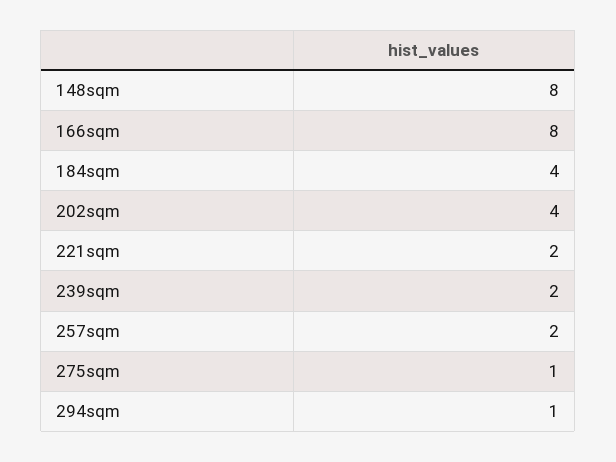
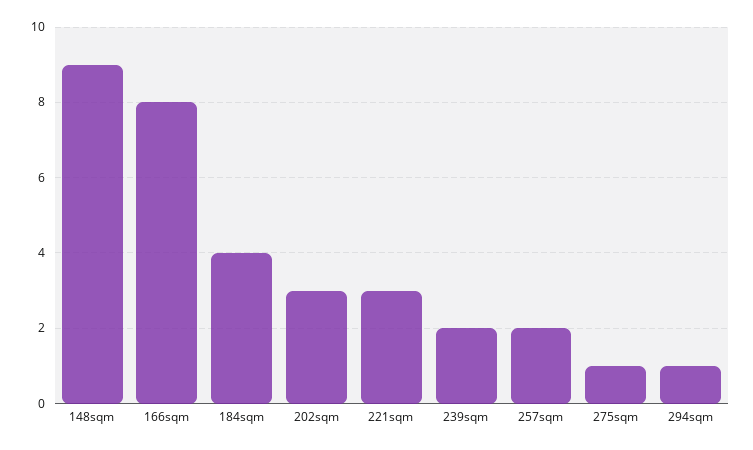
148sqm: 8 -> 9
202sqm: 4 -> 3
221sqm: 2 -> 3

